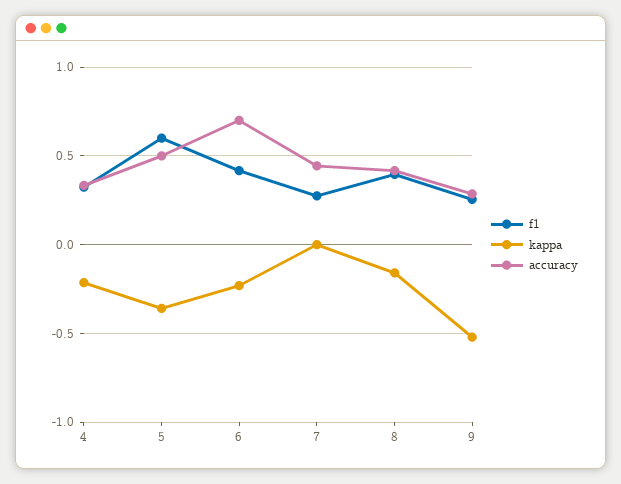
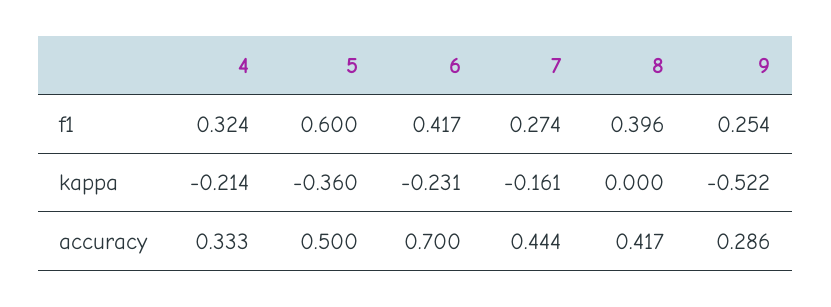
kappa, 7: 0 -> -0.161
kappa, 8: -0.15 -> 0

